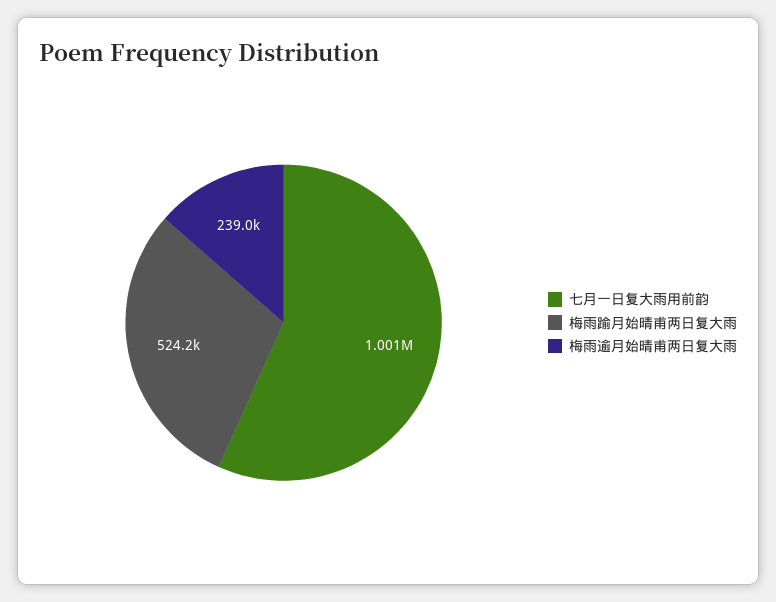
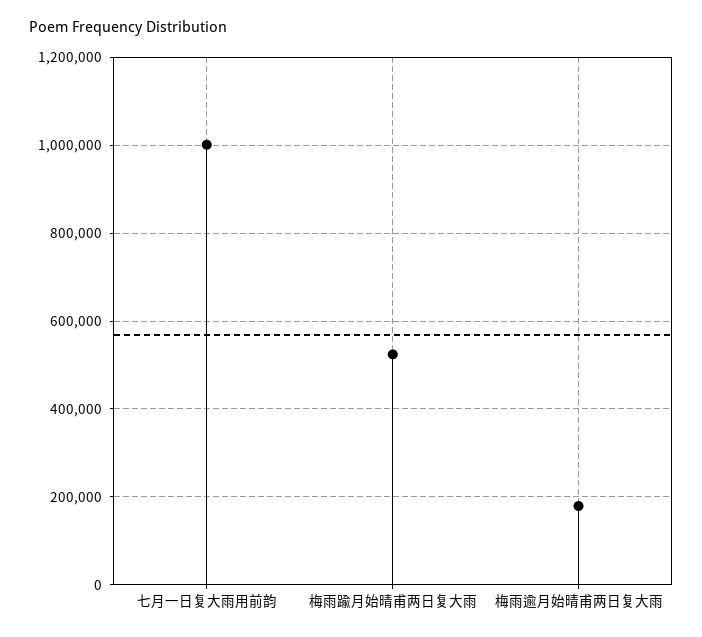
梅雨逾月始晴甫两日复大雨: 239000 -> 180000

